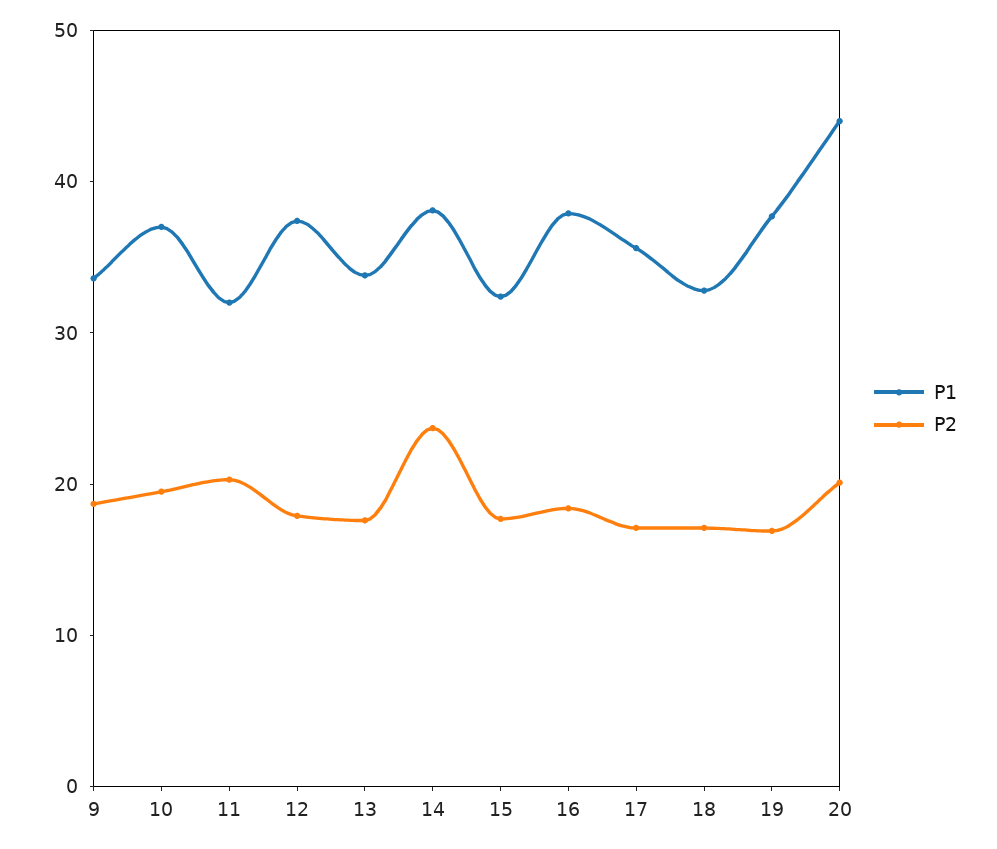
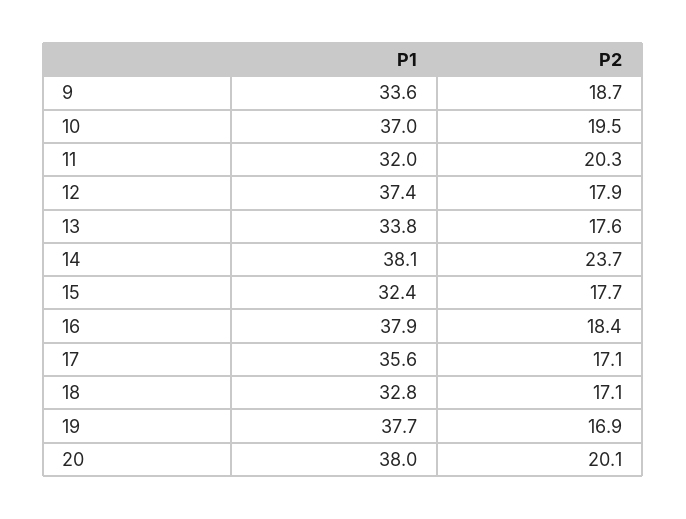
P1, 20: 44 -> 38

